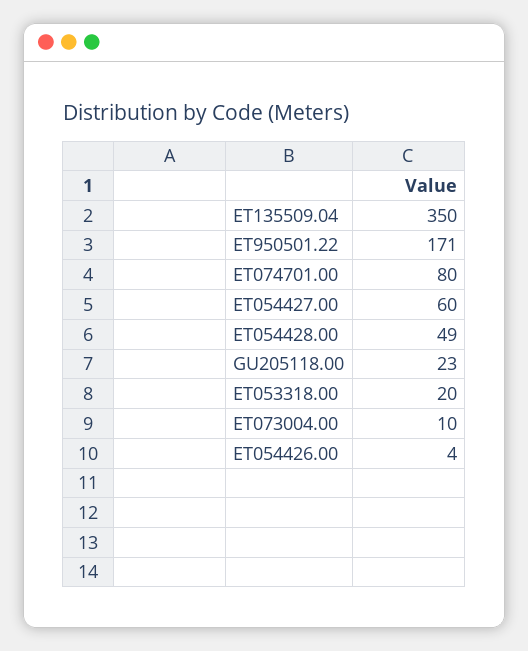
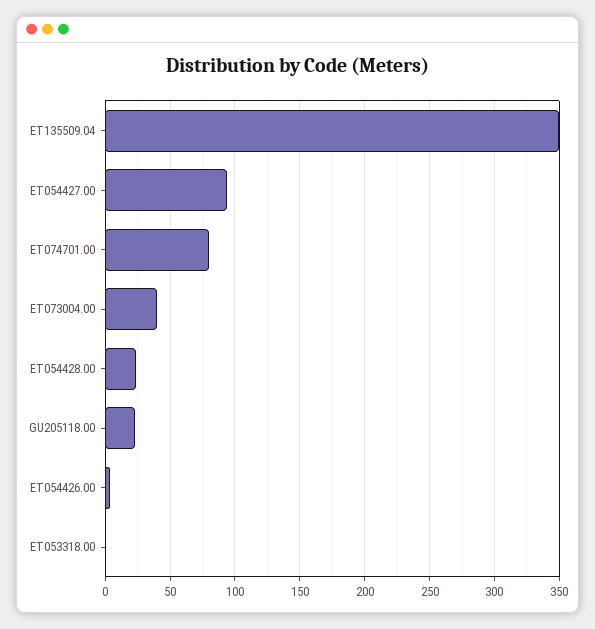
ET950501.22: 171 -> none
ET054427.00: 60 -> 95
ET054428.00: 49 -> 25
ET053318.00: 20 -> 0
ET073004.00: 10 -> 40

